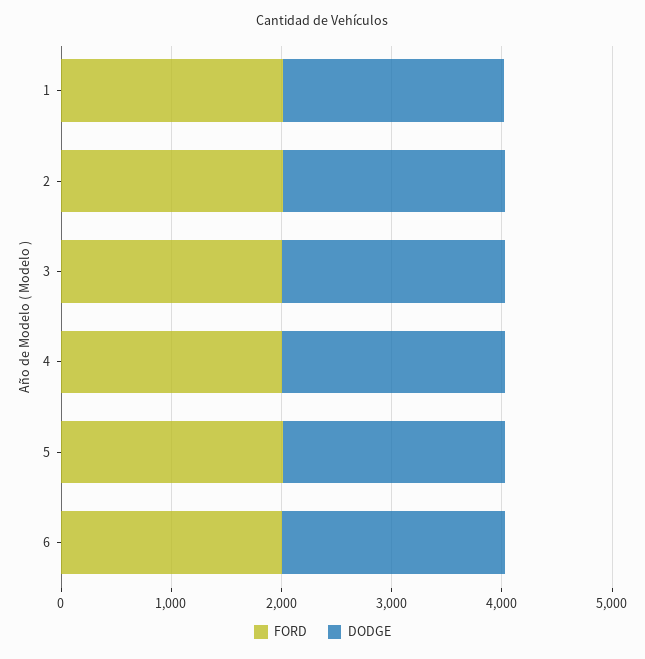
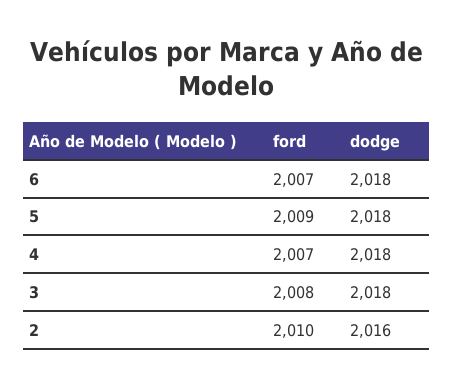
FORD, 1: 2000 -> none
DODGE, 1: 2000 -> none

